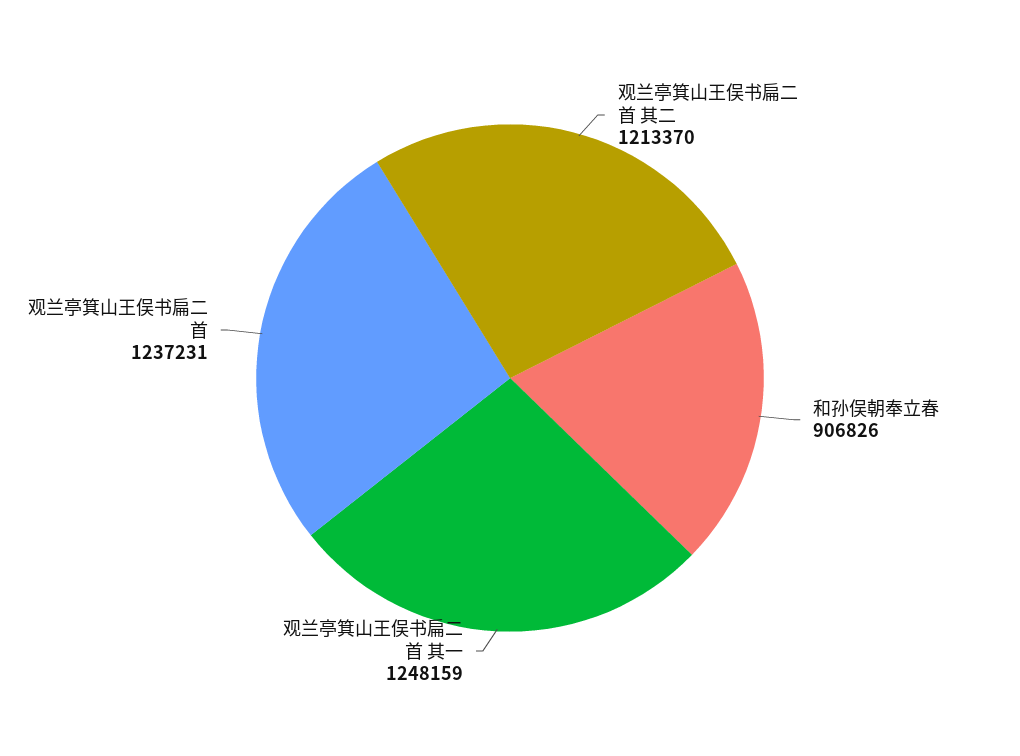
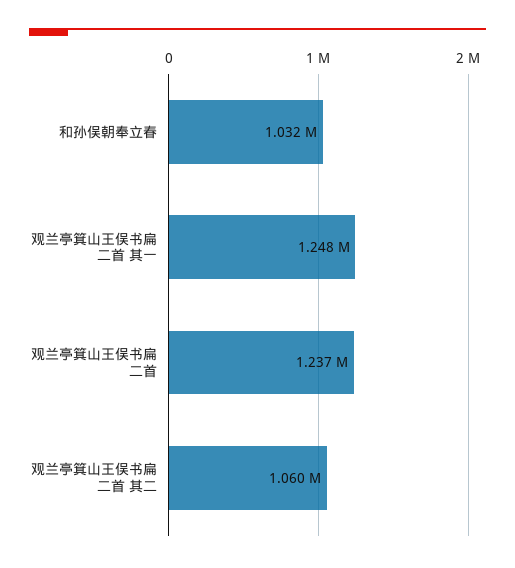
观兰亭箕山王俣书扁二首 其二: 1213370 -> 1060000
和孙俣朝奉立春: 906826 -> 1032000

